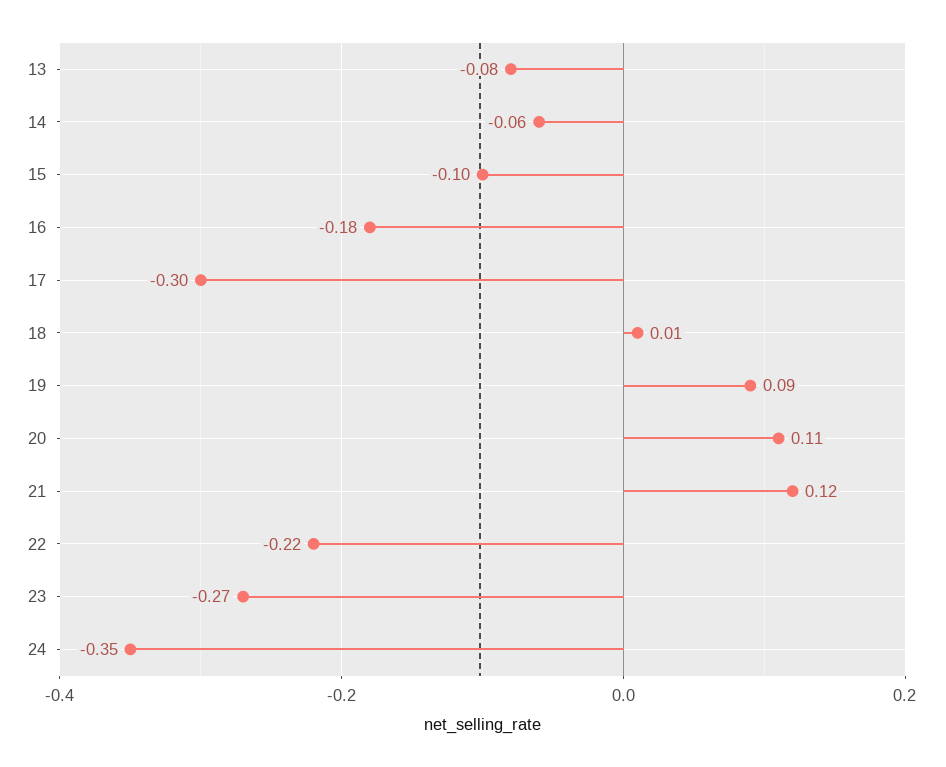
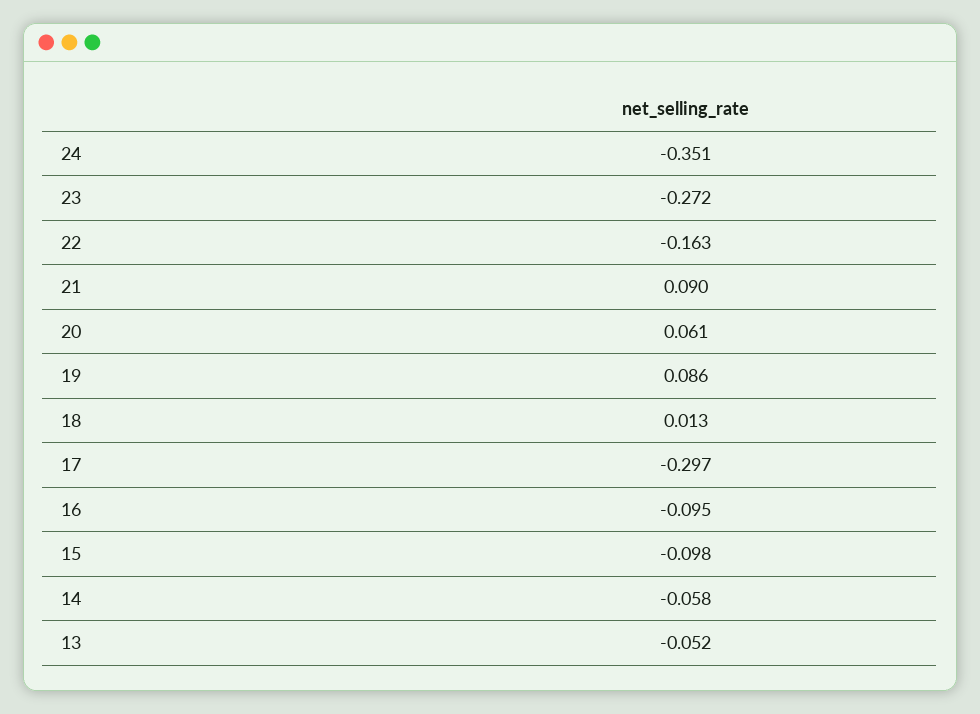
13: -0.08 -> -0.052
16: -0.18 -> -0.095
20: 0.11 -> 0.061
21: 0.12 -> 0.09
22: -0.22 -> -0.163

